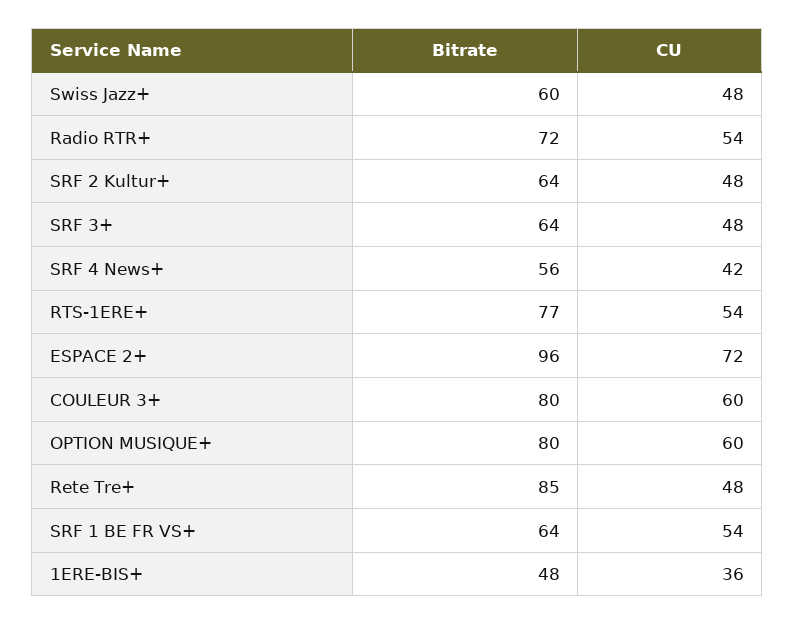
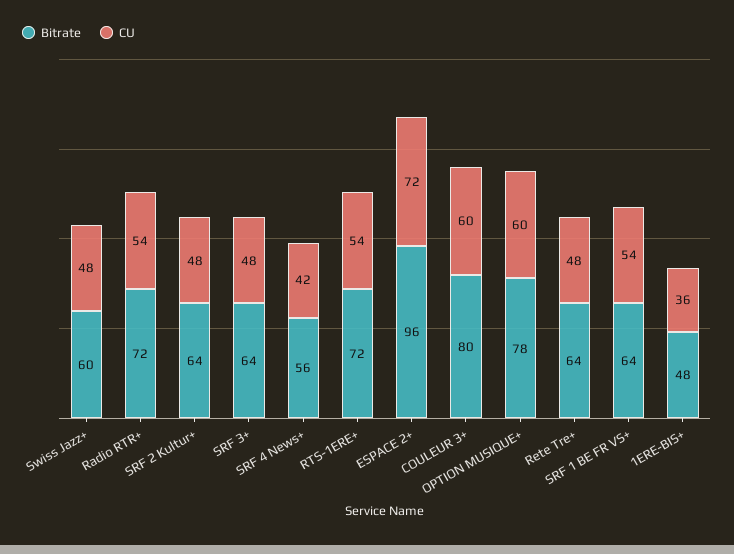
Bitrate, RTS-1ERE+: 77 -> 72
Bitrate, OPTION MUSIQUE+: 80 -> 78
Bitrate, Rete Tre+: 85 -> 64

